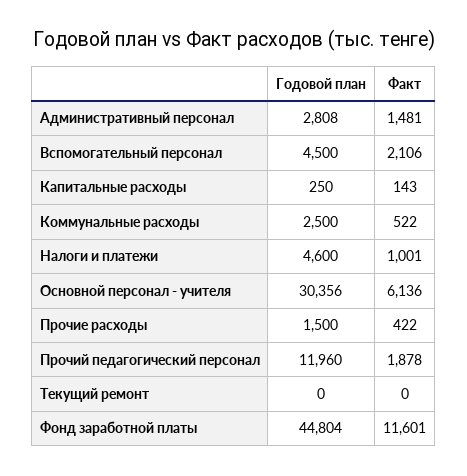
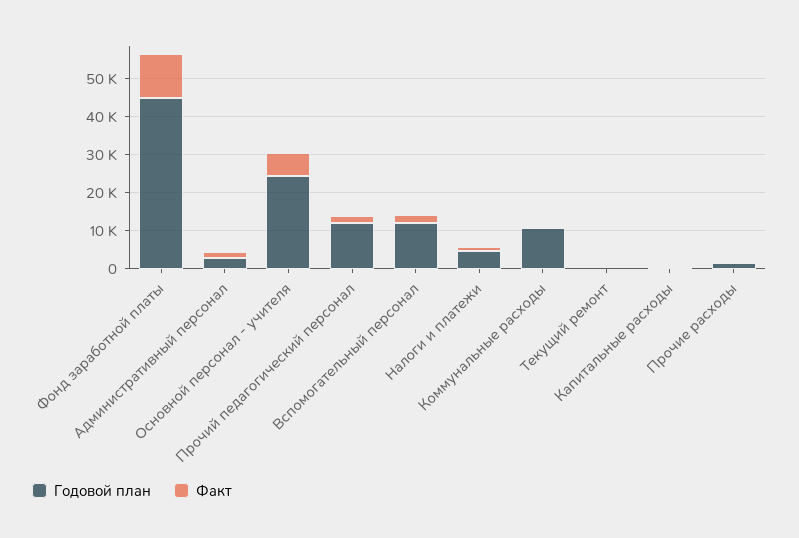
Годовой план, Вспомогательный персонал: 4500 -> 12500
Годовой план, Коммунальные расходы: 2500 -> 10000
Годовой план, Основной персонал - учителя: 30356 -> 25000

